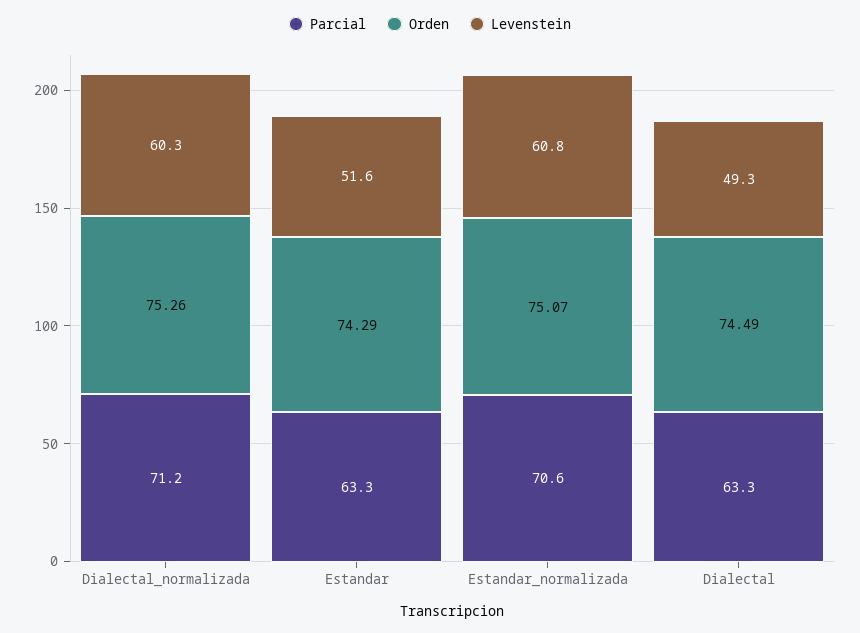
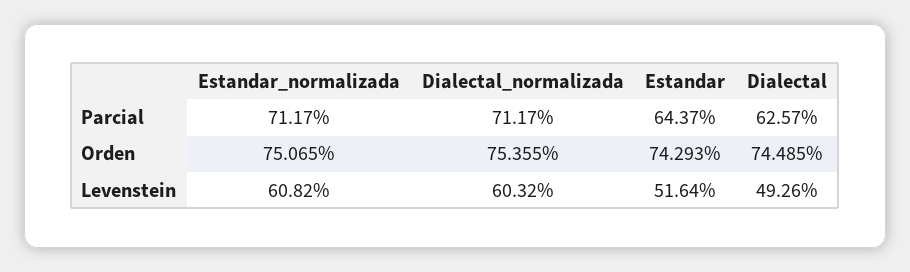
Orden, Dialectal_normalizada: 75.26 -> 75.355
Parcial, Estandar: 63.3 -> 64.37
Parcial, Estandar_normalizada: 70.6 -> 71.17
Parcial, Dialectal: 63.3 -> 62.57

